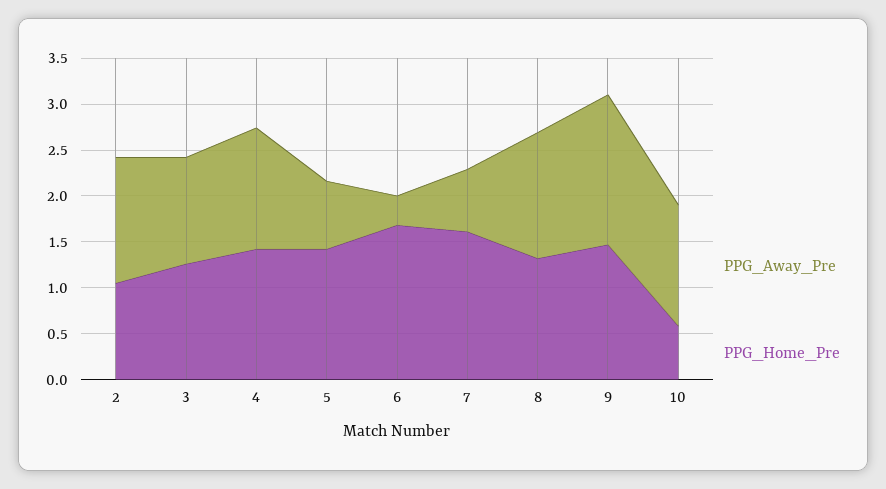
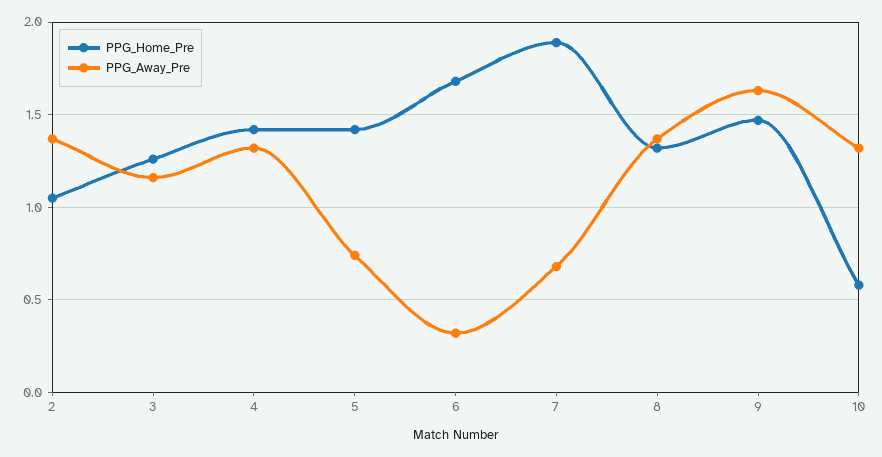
PPG_Home_Pre, 7: 1.6 -> 1.9

